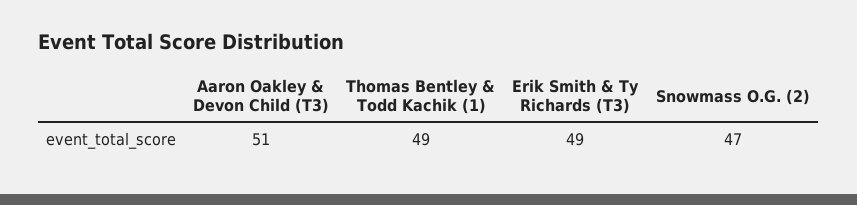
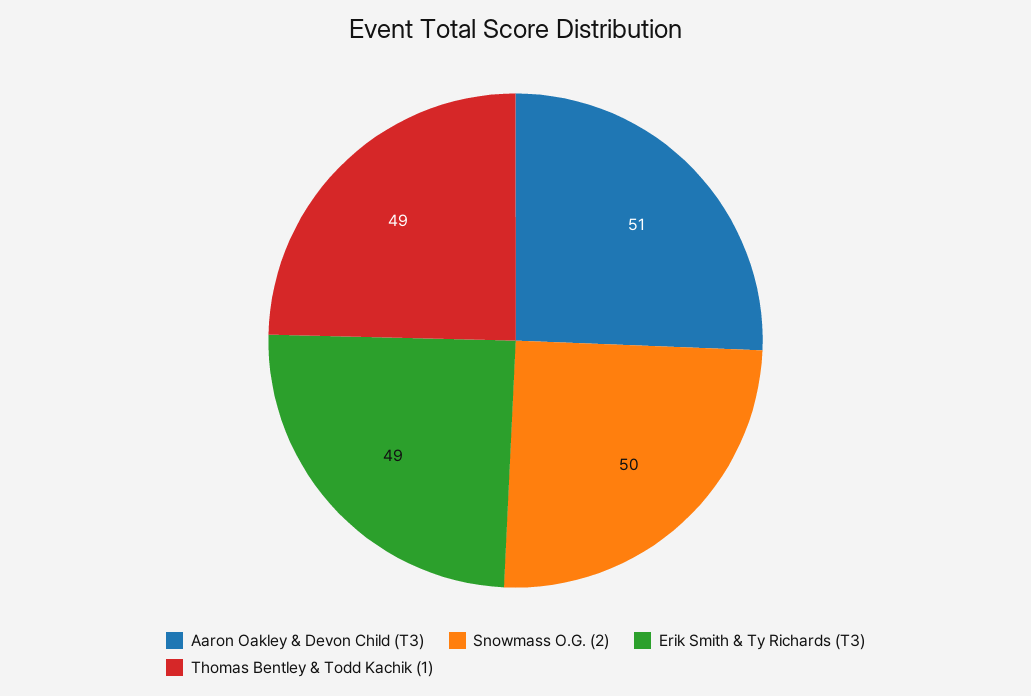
Snowmass O.G. (2): 47 -> 50

